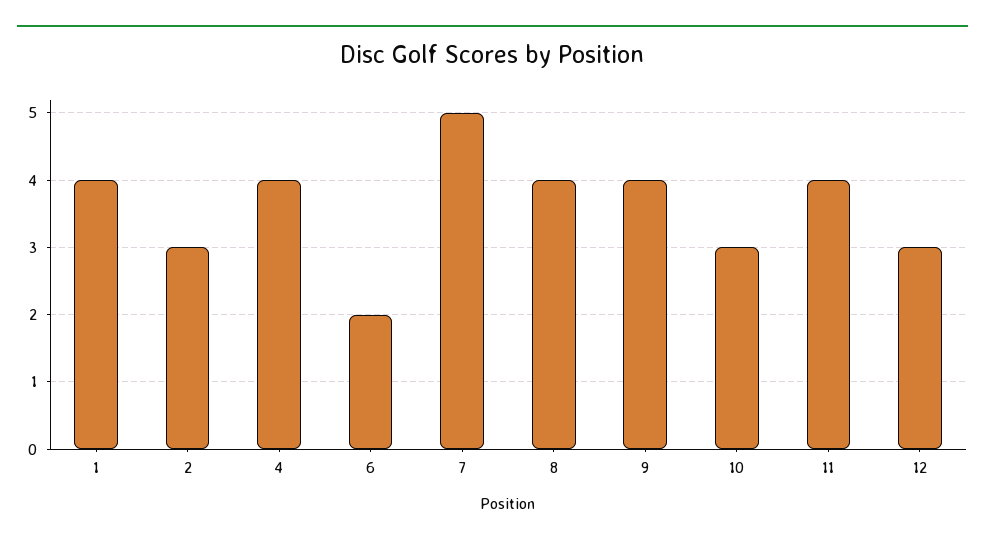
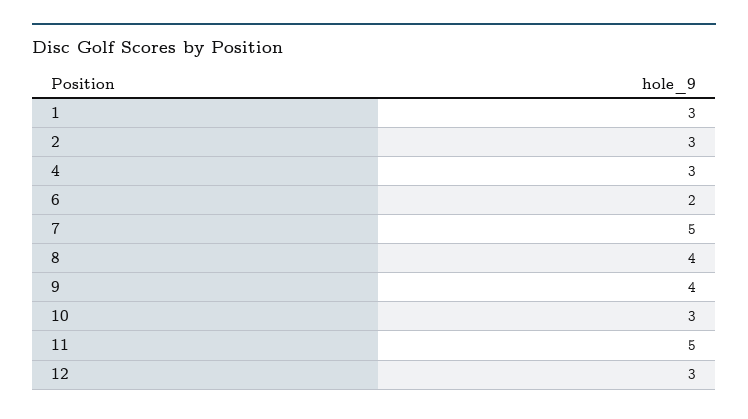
1: 4 -> 3
4: 4 -> 3
11: 4 -> 5

